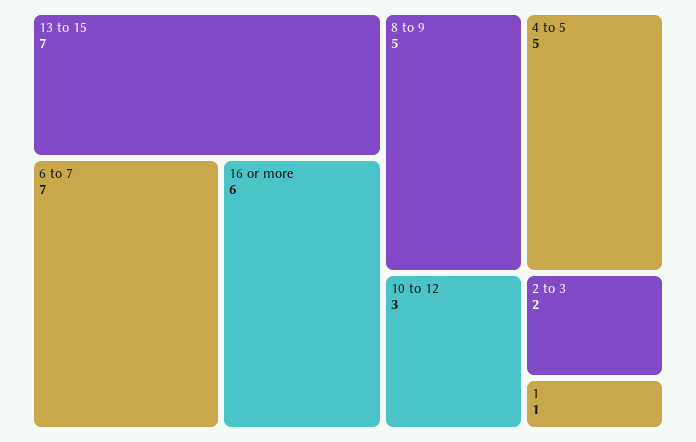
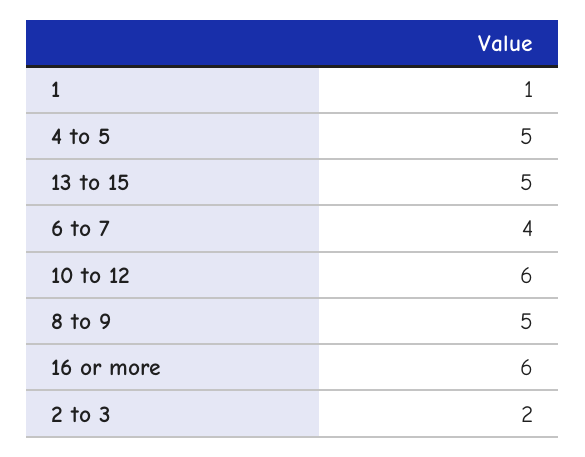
13 to 15: 7 -> 5
6 to 7: 7 -> 4
10 to 12: 3 -> 6

